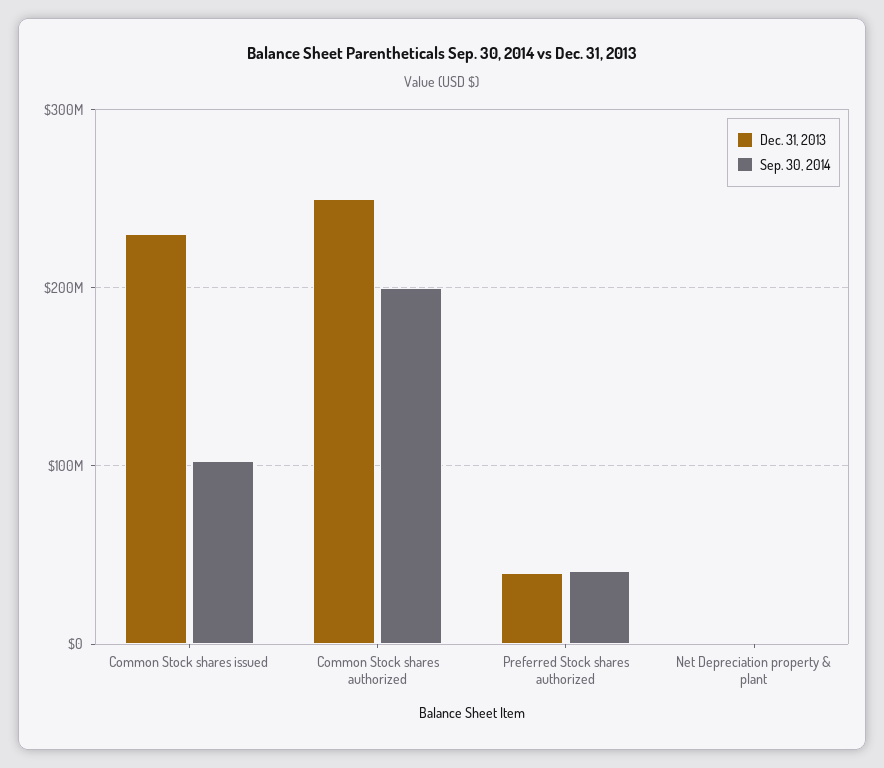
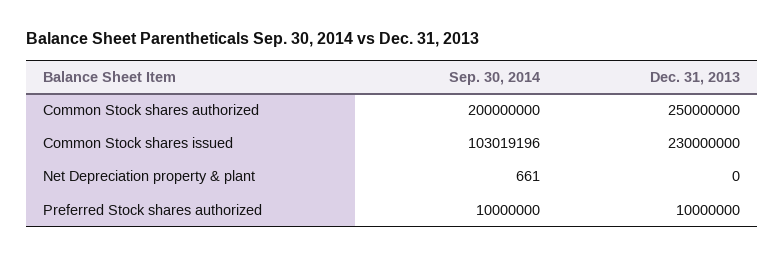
Dec. 31, 2013, Preferred Stock shares authorized: 40000000 -> 10000000
Sep. 30, 2014, Preferred Stock shares authorized: 40000000 -> 10000000

